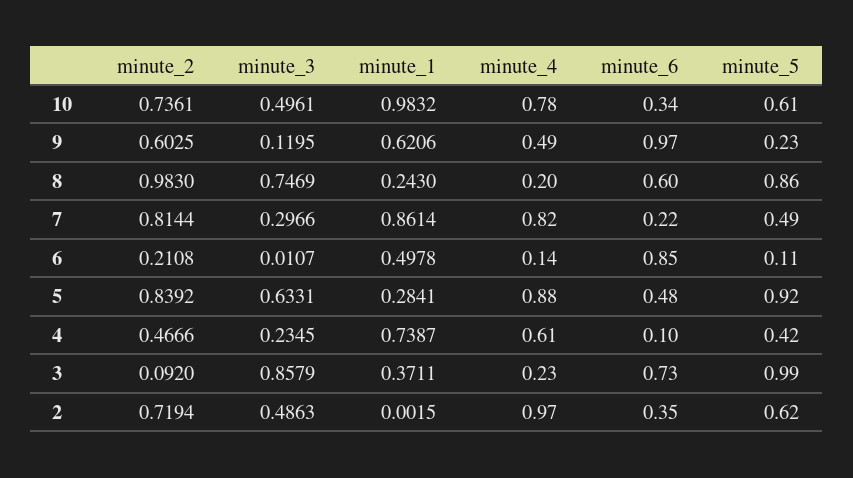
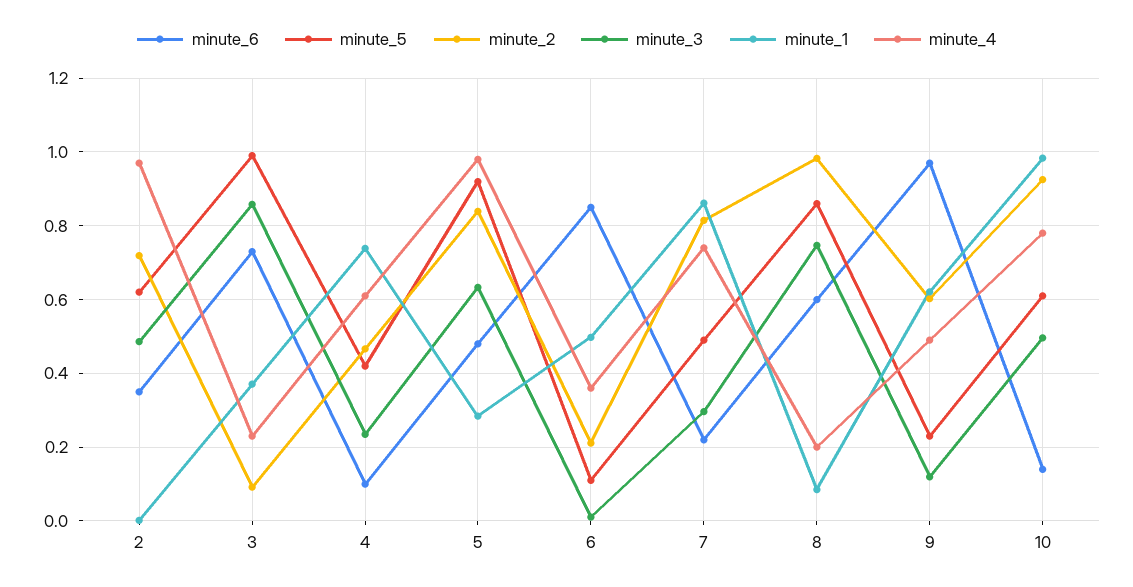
minute_2, 10: 0.7361 -> 0.92
minute_6, 10: 0.34 -> 0.14
minute_1, 8: 0.243 -> 0.08
minute_4, 7: 0.82 -> 0.74
minute_4, 6: 0.14 -> 0.36
minute_4, 5: 0.88 -> 0.98

